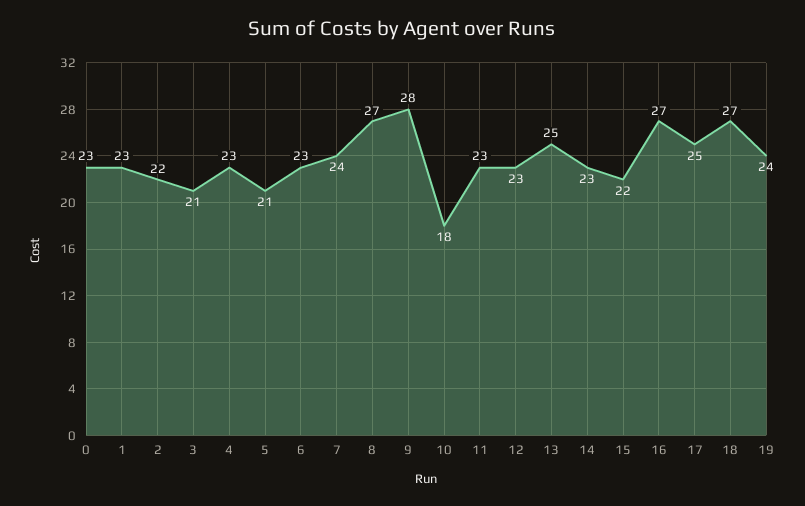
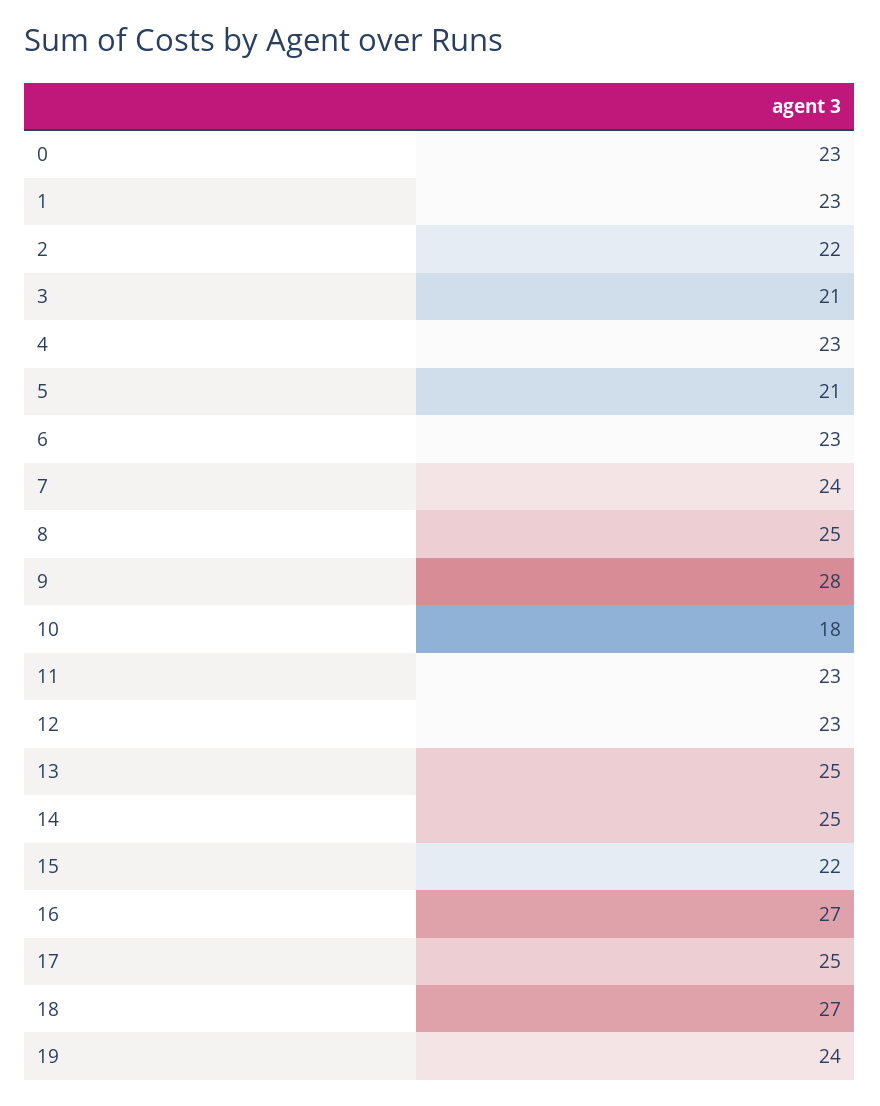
8: 27 -> 25
14: 23 -> 25

